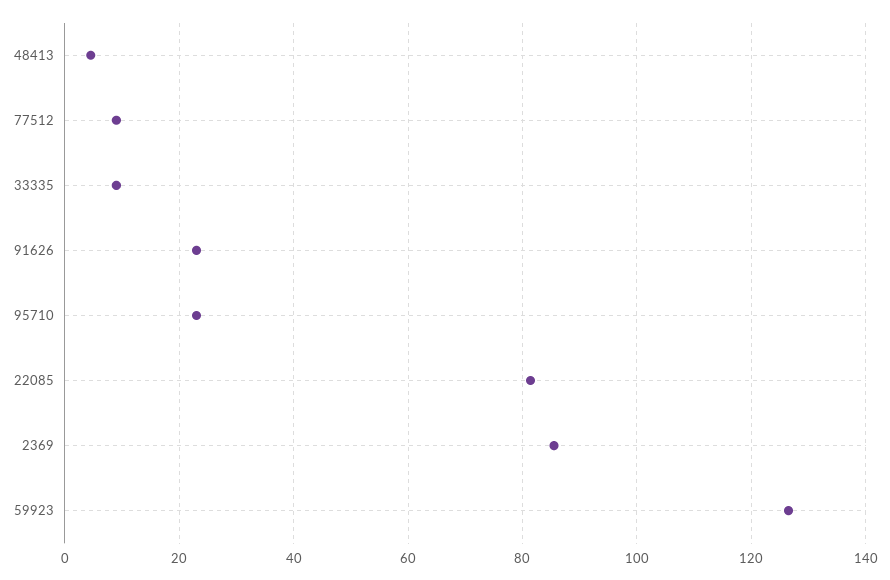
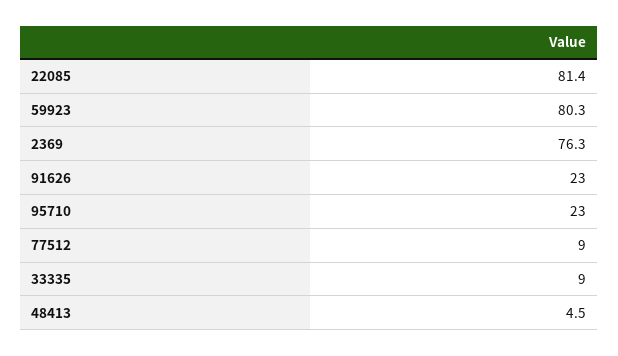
2369: 86 -> 76.3
59923: 126 -> 80.3

